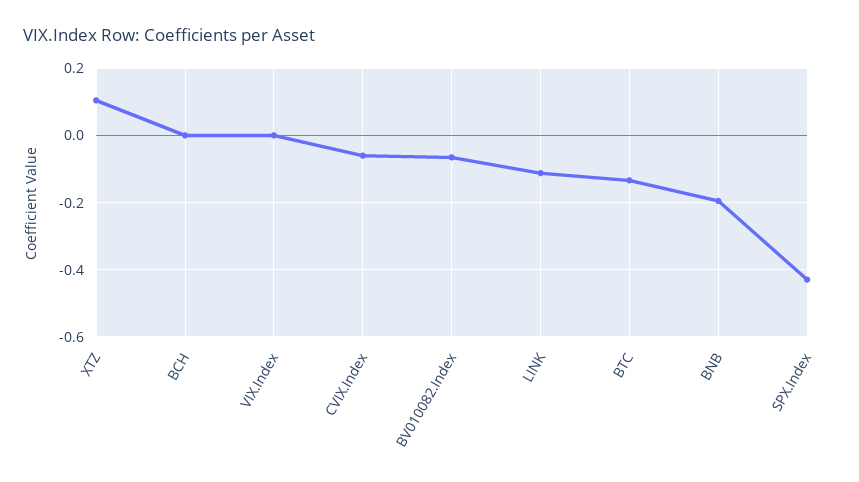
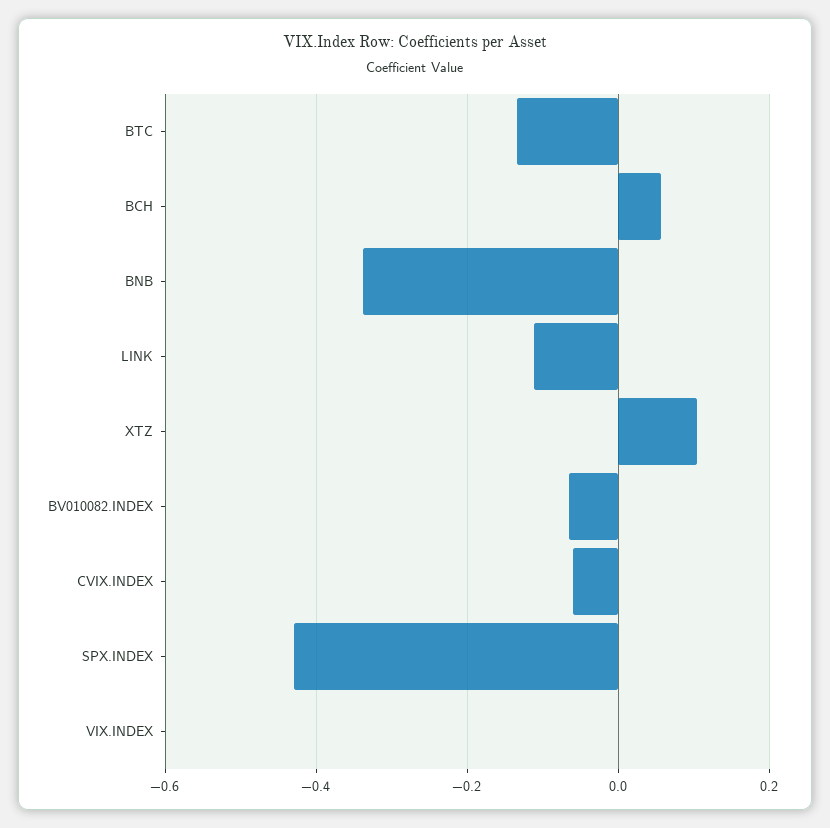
BCH: 0 -> 0.06
BNB: -0.2 -> -0.34

